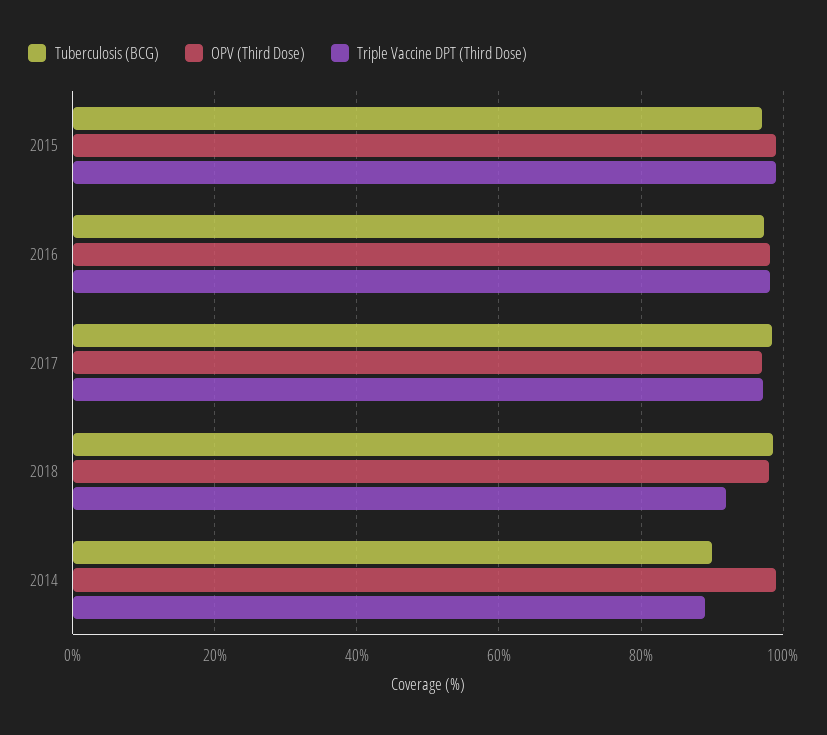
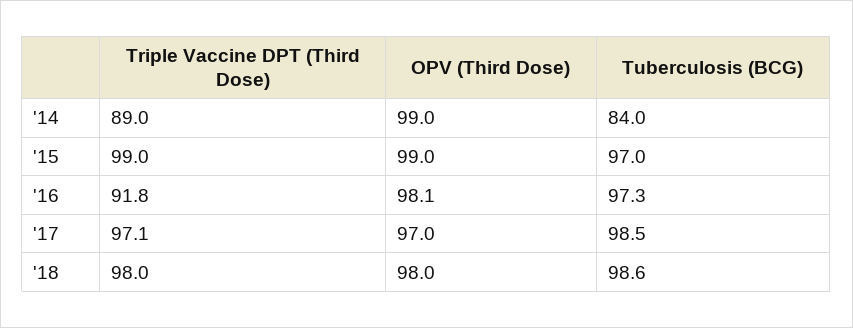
Triple Vaccine DPT (Third Dose), 2016: 98 -> 91.8
Triple Vaccine DPT (Third Dose), 2018: 92 -> 98
Tuberculosis (BCG), 2014: 90 -> 84

